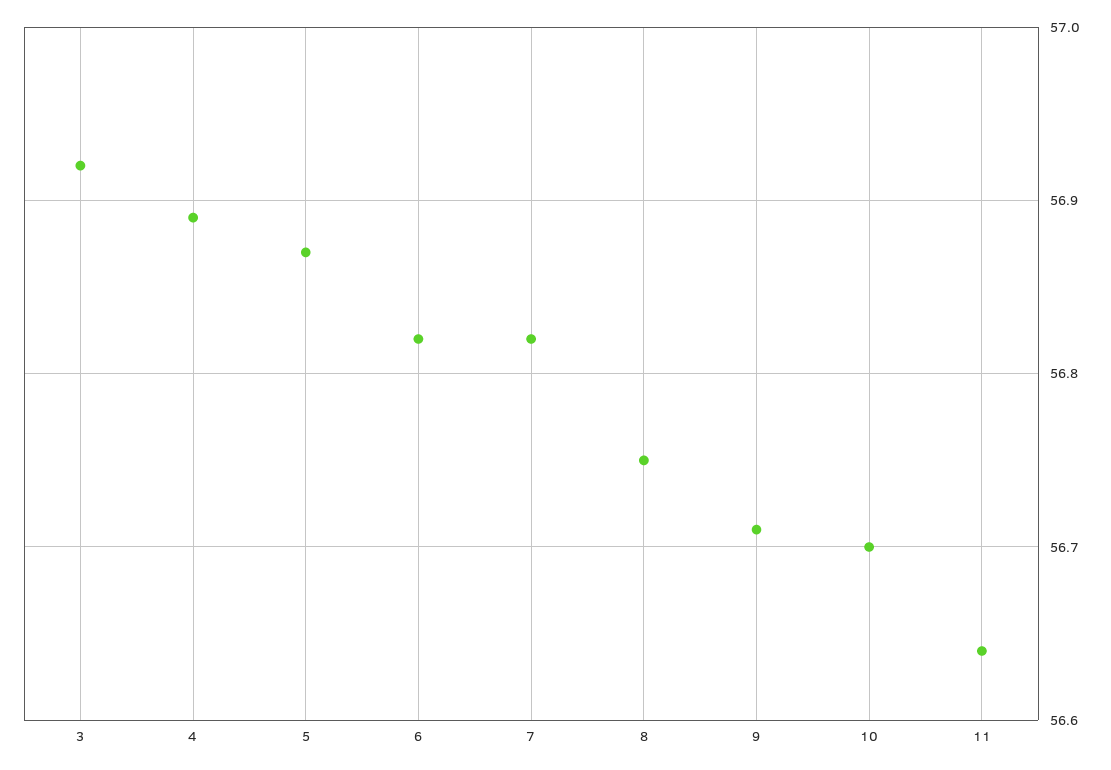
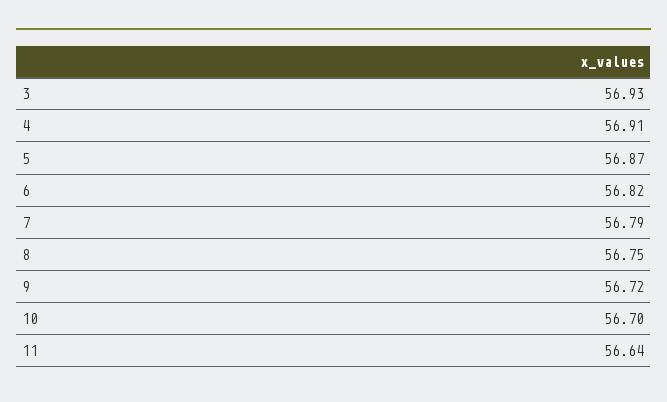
3: 56.92 -> 56.93
4: 56.89 -> 56.91
7: 56.82 -> 56.79
9: 56.71 -> 56.72

